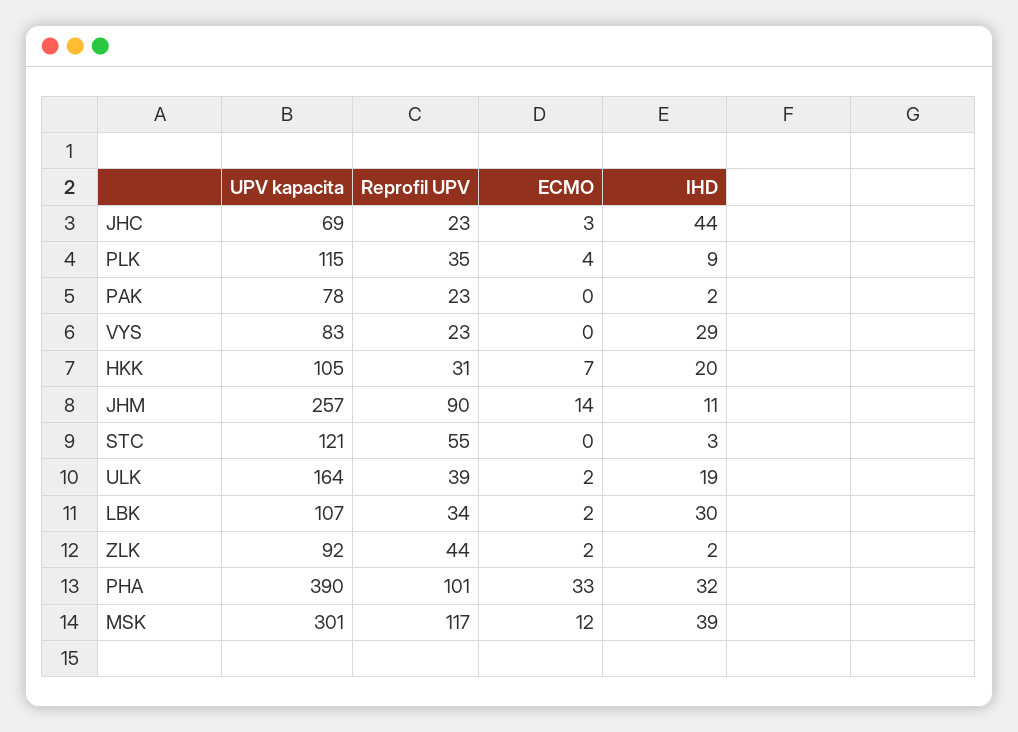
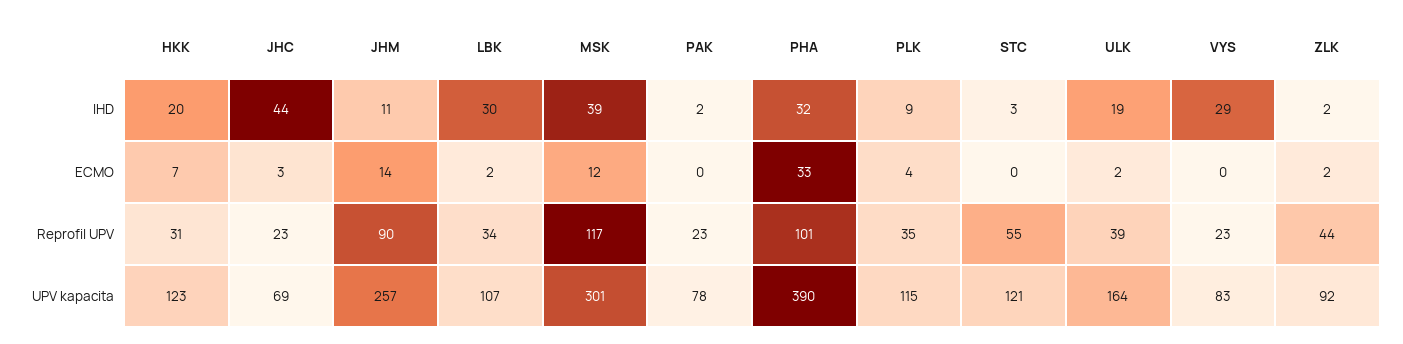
UPV kapacita, HKK: 105 -> 123

